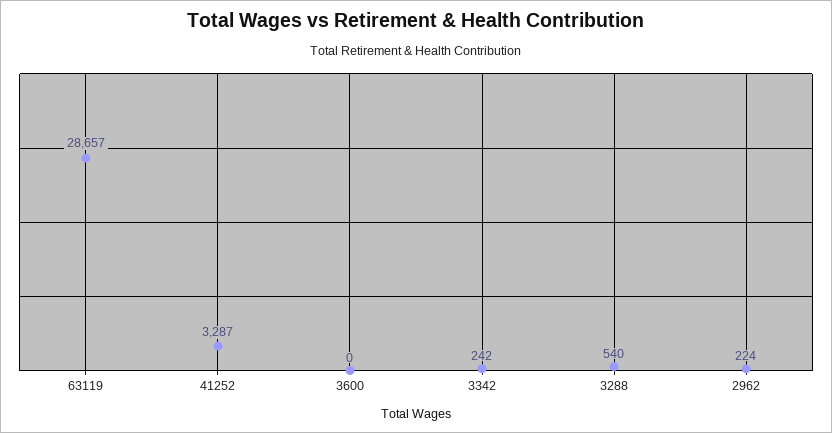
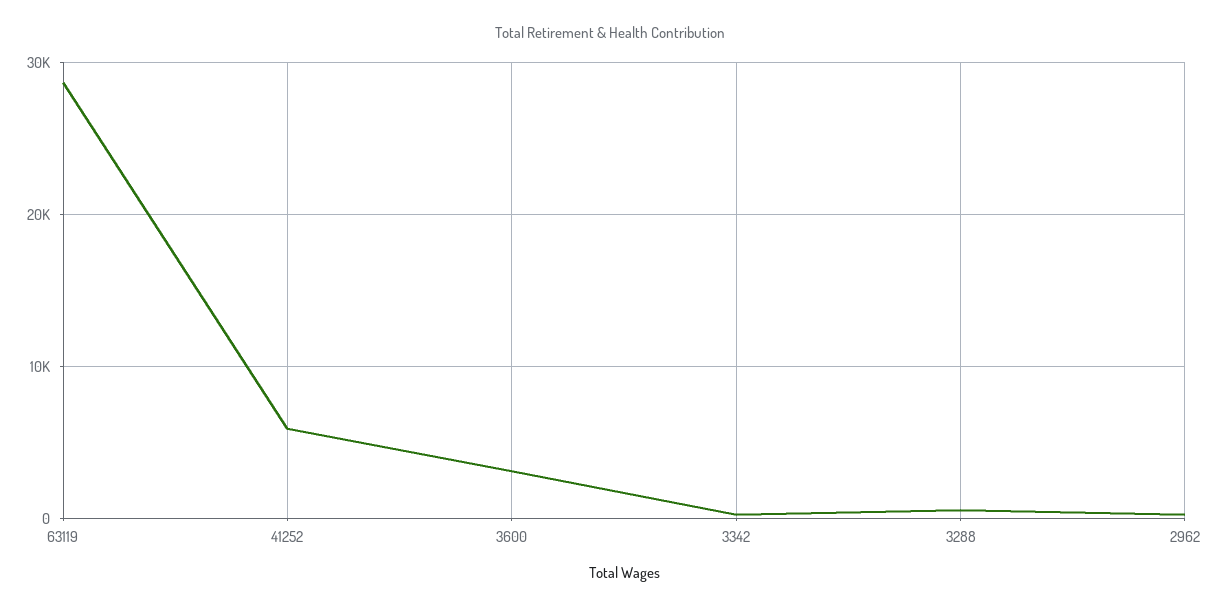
41252: 3287 -> 6000
3600: 0 -> 3000

